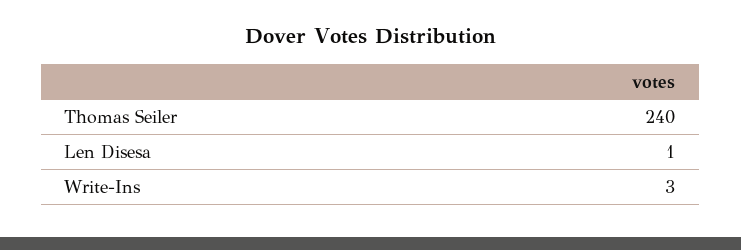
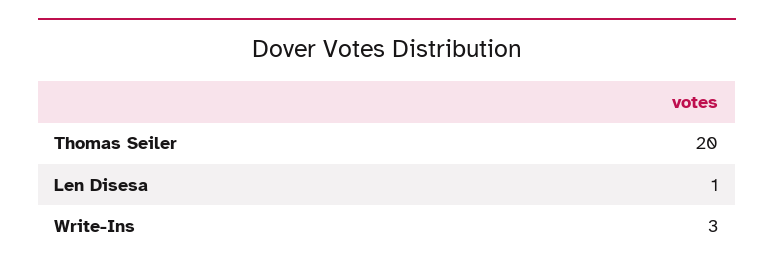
Thomas Seiler: 240 -> 20

